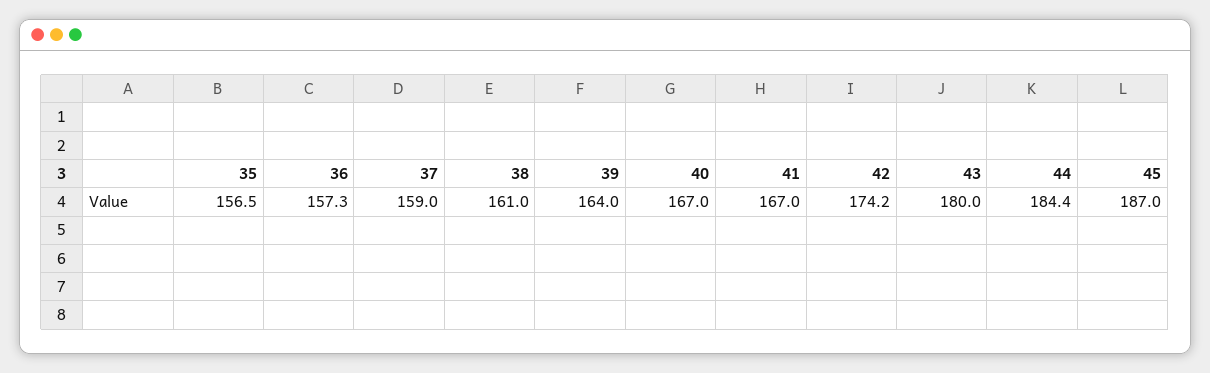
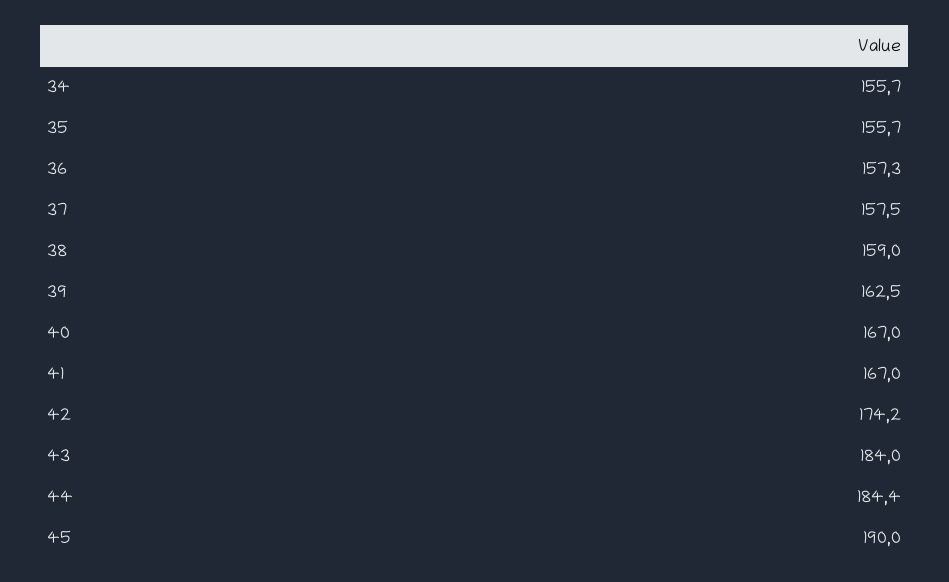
35: 156.5 -> 155.7
37: 159 -> 157.5
38: 161 -> 159
39: 164 -> 162.5
43: 180 -> 184
45: 187 -> 190
34: none -> 155.7

